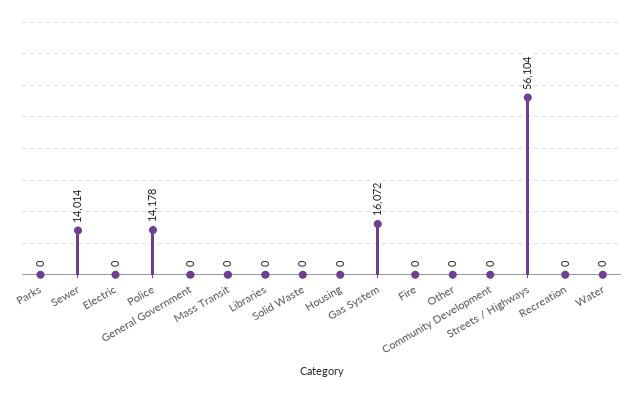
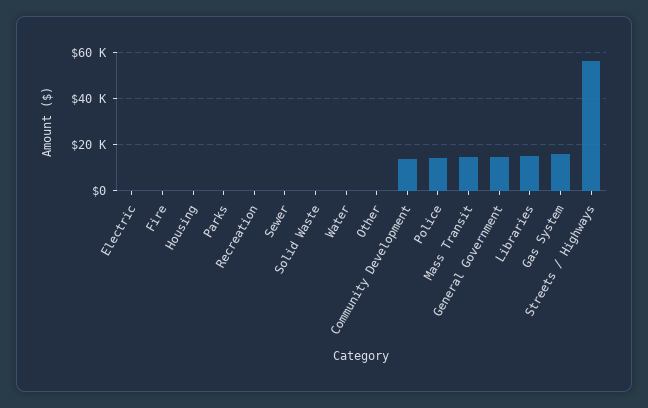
Sewer: 14014 -> 0
General Government: 0 -> 15000
Mass Transit: 0 -> 15000
Libraries: 0 -> 15000
Community Development: 0 -> 15000

